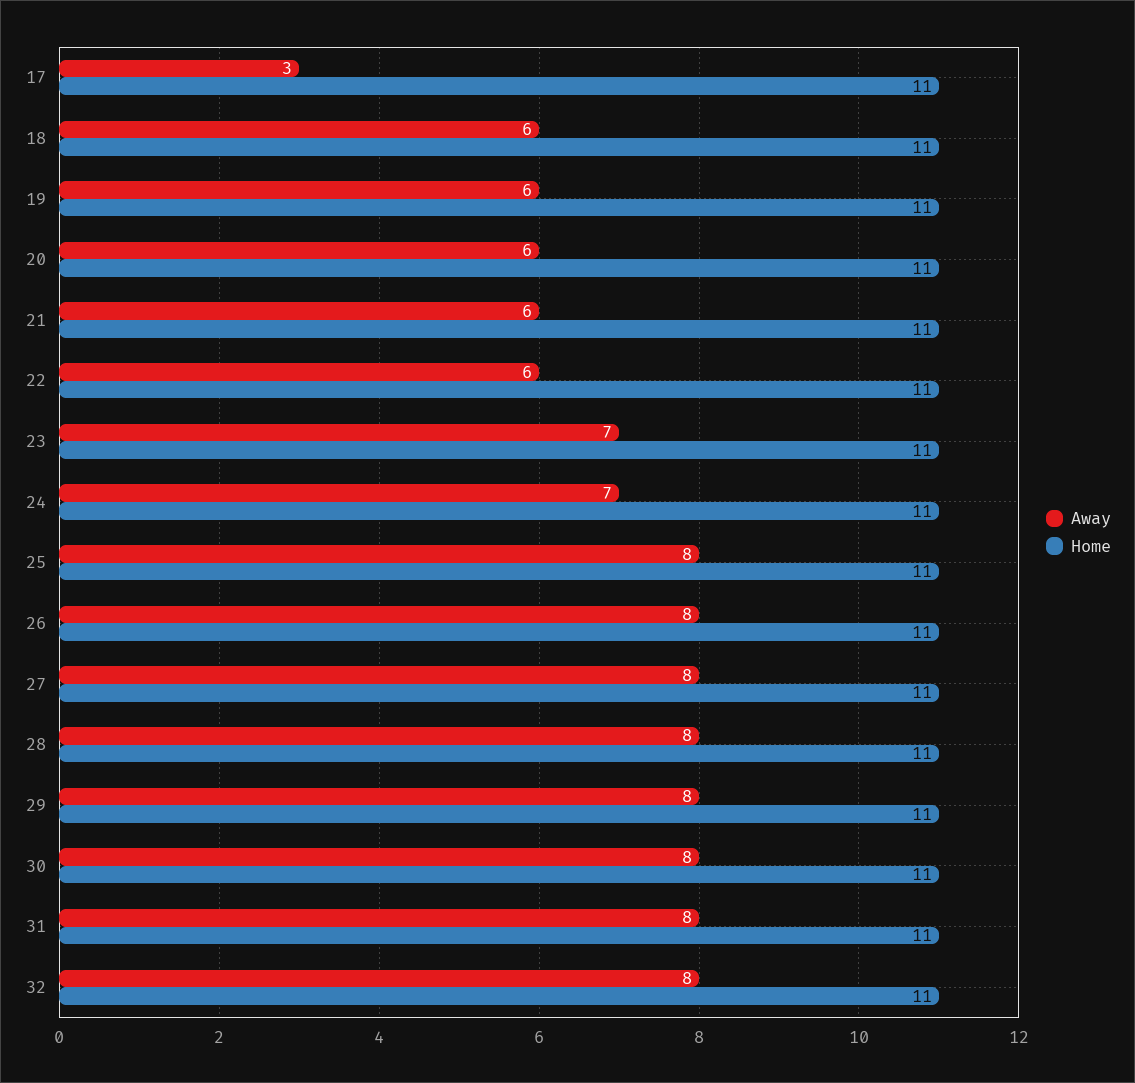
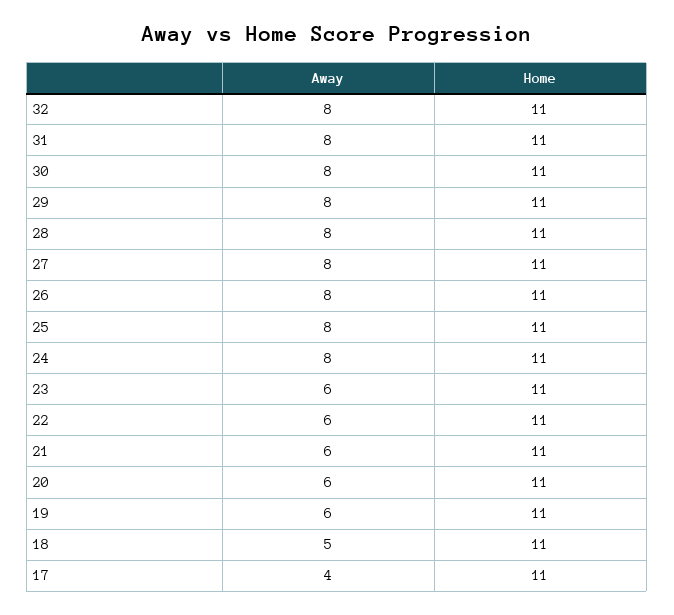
Away, 17: 3 -> 4
Away, 18: 6 -> 5
Away, 23: 7 -> 6
Away, 24: 7 -> 8

